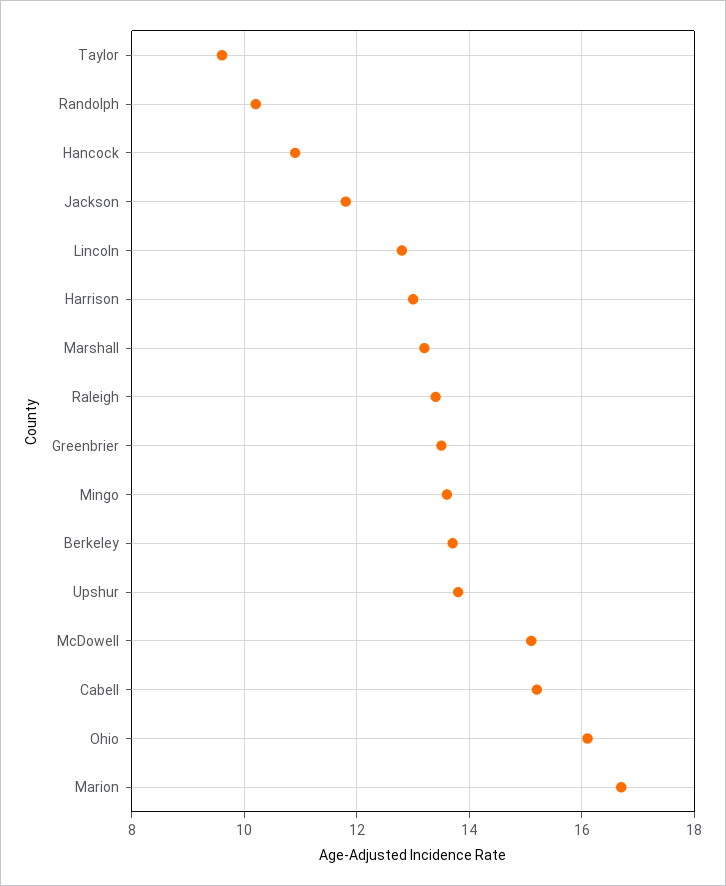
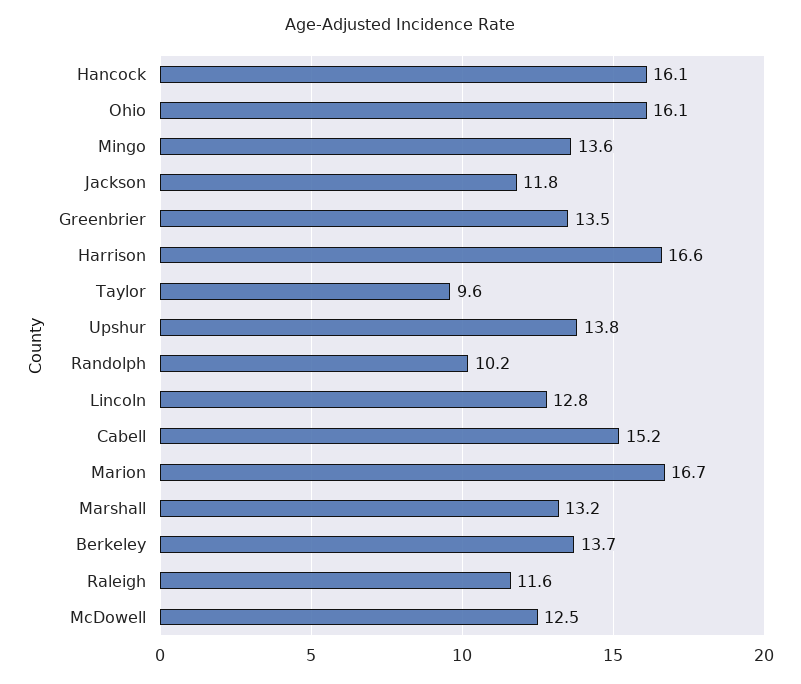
Hancock: 11 -> 16.1
Harrison: 13 -> 16.6
Raleigh: 13.5 -> 11.6
McDowell: 15 -> 12.5

